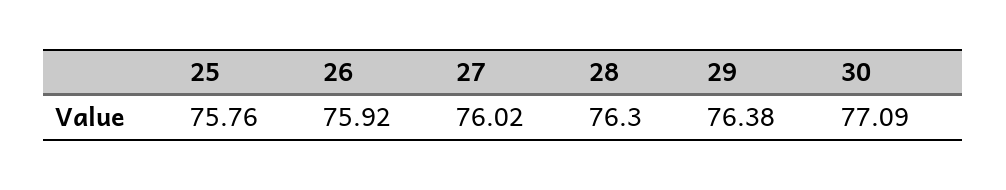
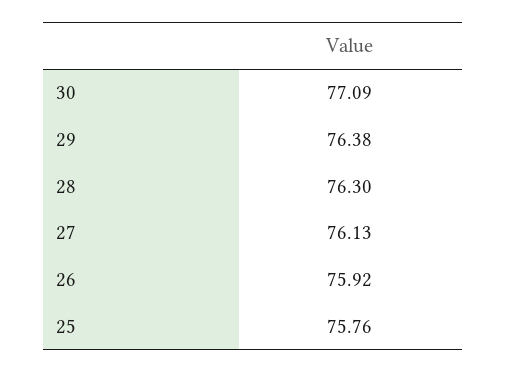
27: 76.02 -> 76.13

